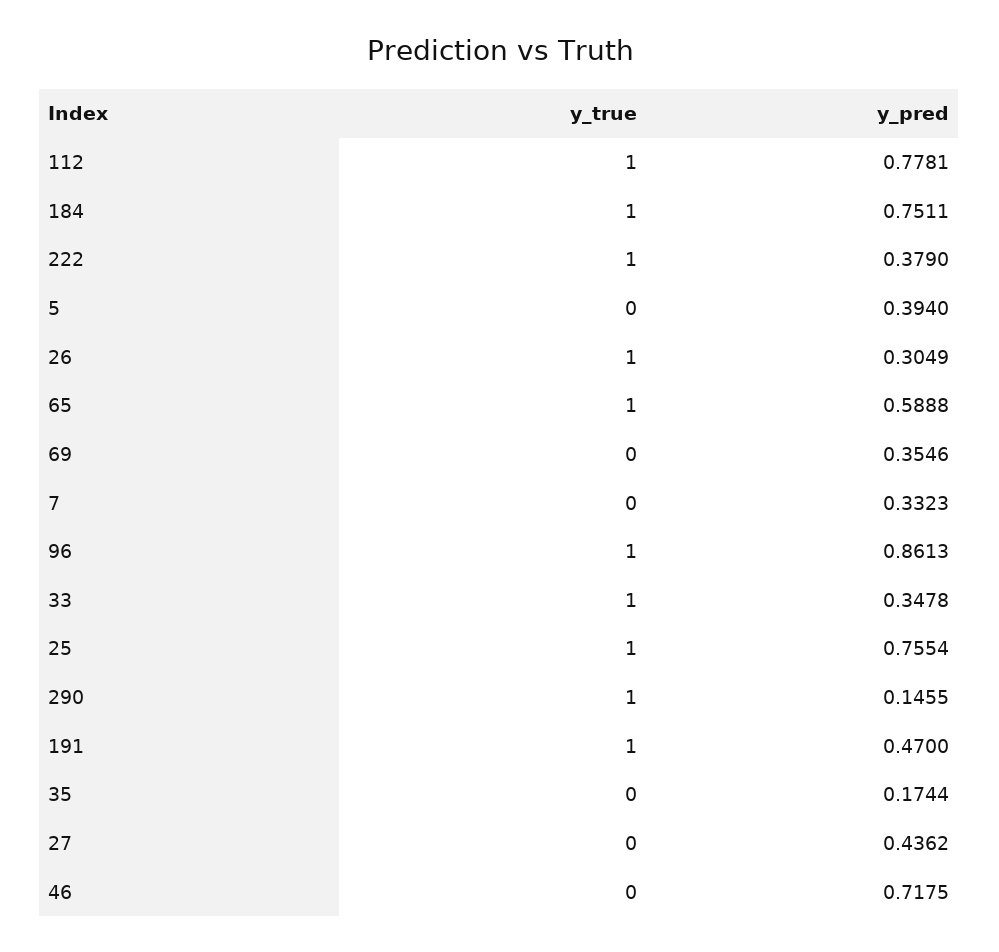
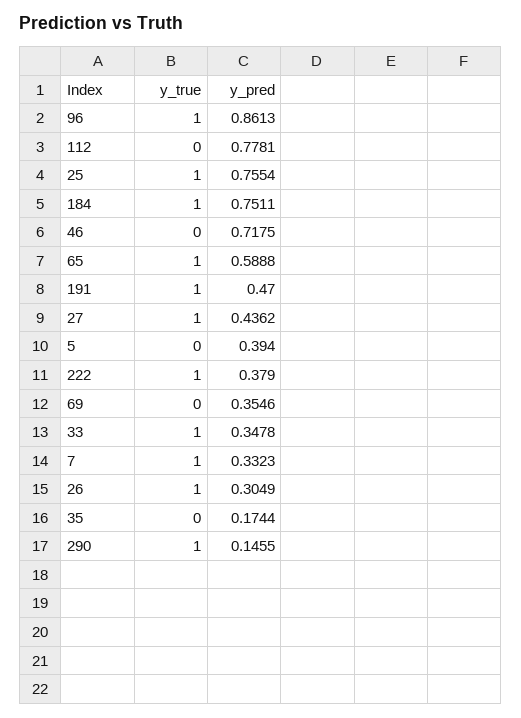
y_true, 112: 1 -> 0
y_true, 7: 0 -> 1
y_true, 27: 0 -> 1

